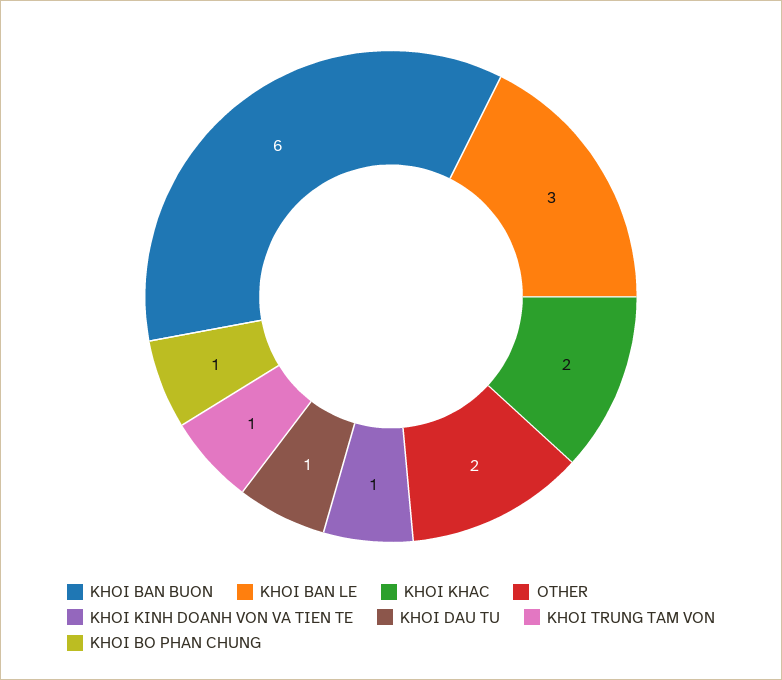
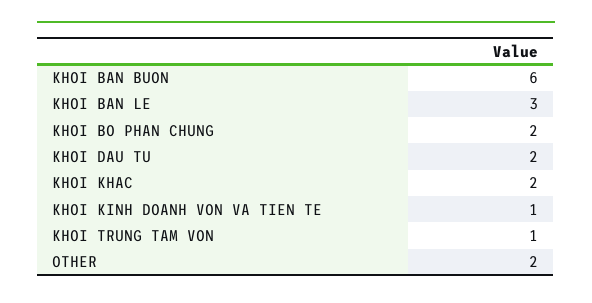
KHOI DAU TU: 1 -> 2
KHOI BO PHAN CHUNG: 1 -> 2

